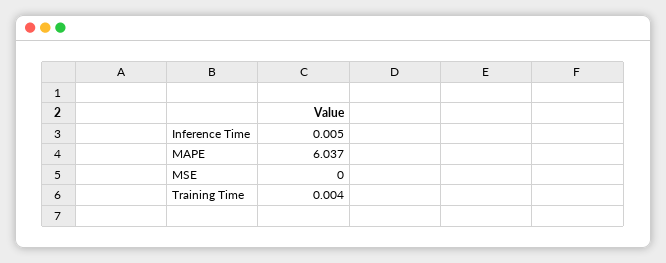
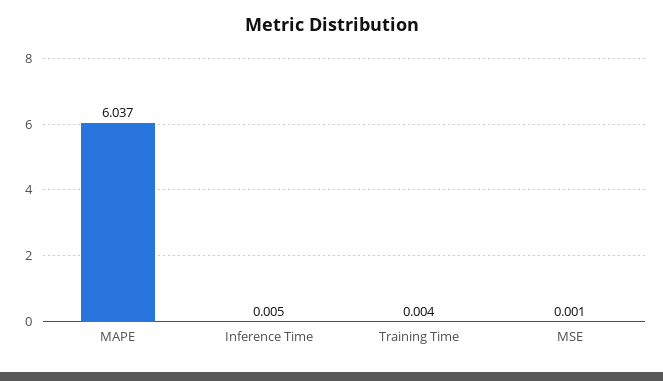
MSE: 0 -> 0.001

